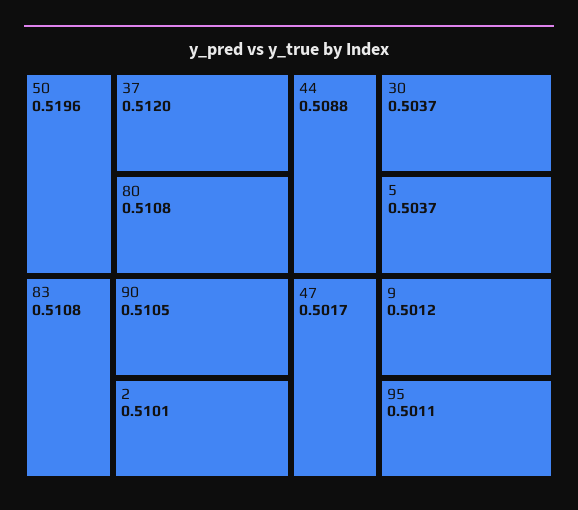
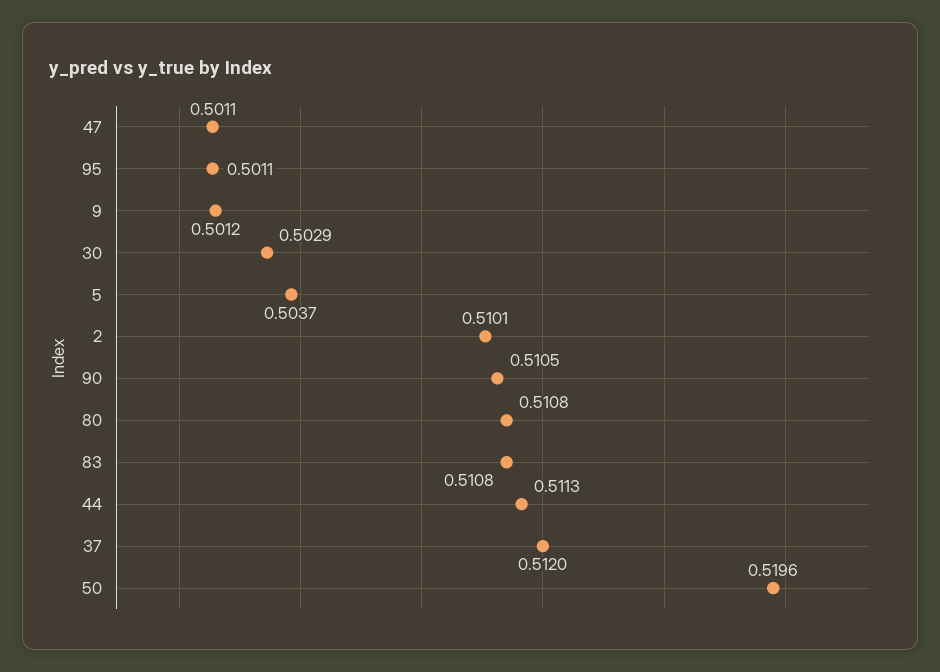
44: 0.5088 -> 0.5113
30: 0.5037 -> 0.5029
47: 0.5017 -> 0.5011

